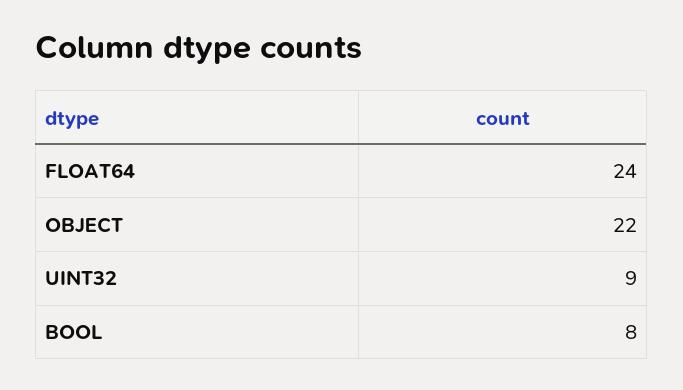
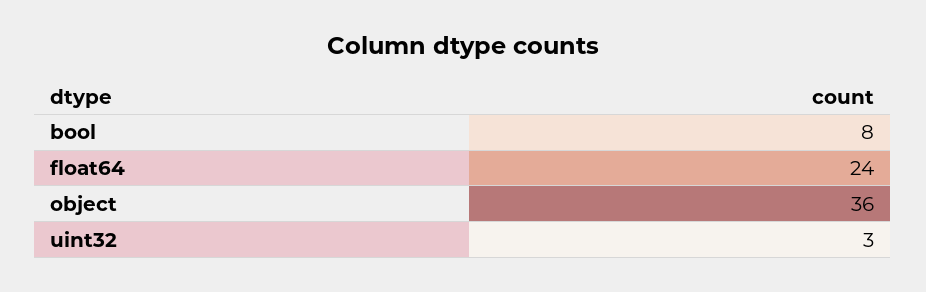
OBJECT: 22 -> 36
UINT32: 9 -> 3

